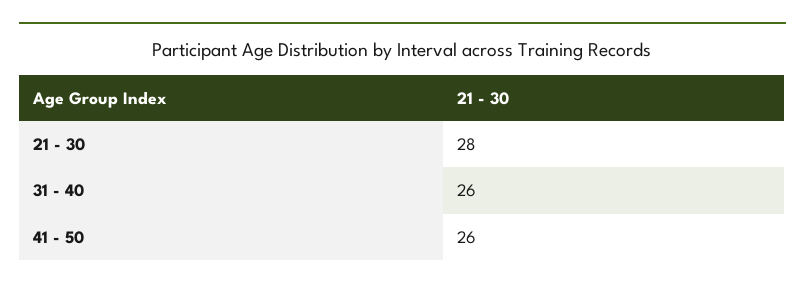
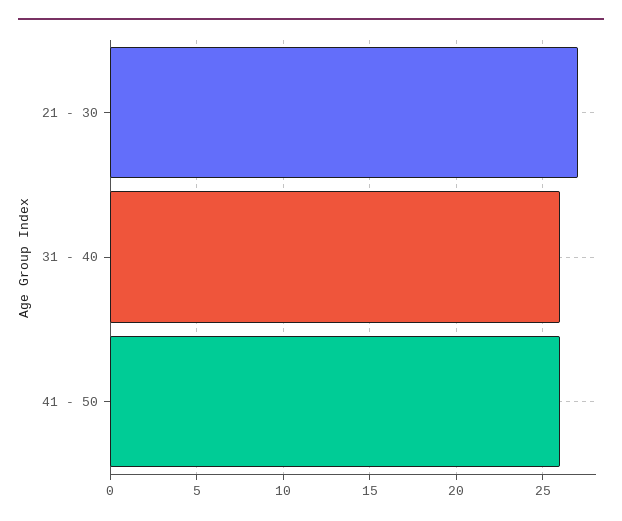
21 - 30: 28 -> 27

